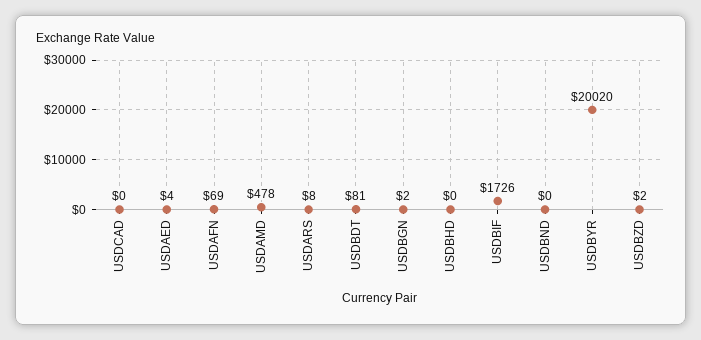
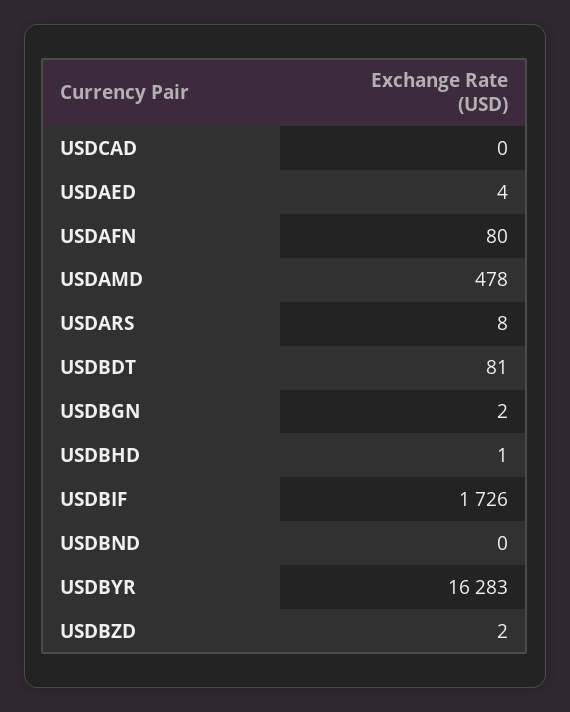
USDAFN: 69 -> 80
USDBHD: 0 -> 1
USDBYR: 20020 -> 16283

